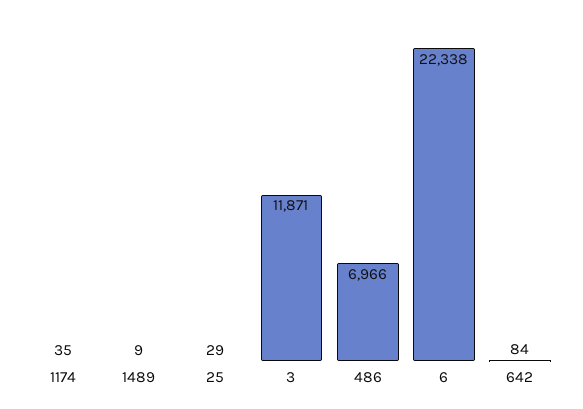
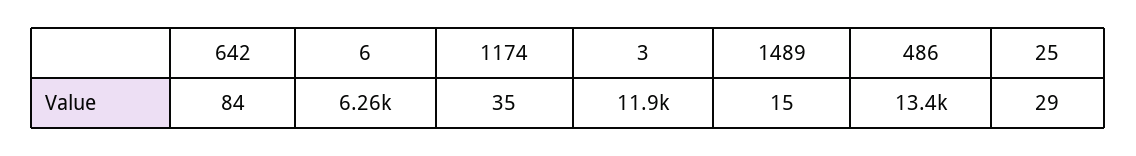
1489: 9 -> 15
486: 6966 -> 13400
6: 22338 -> 6260

